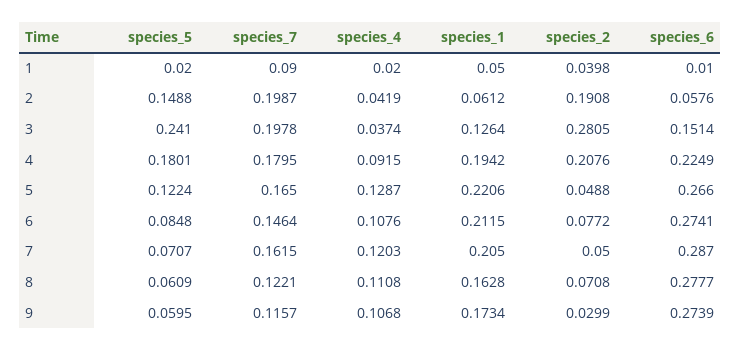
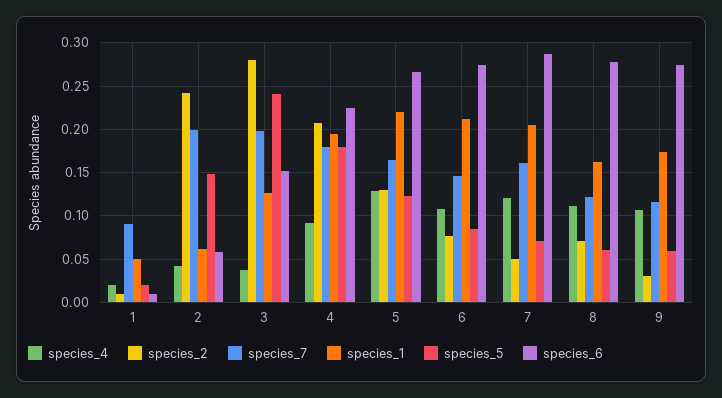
species_2, 1: 0.0398 -> 0.01
species_2, 2: 0.1908 -> 0.24
species_2, 5: 0.0488 -> 0.13

